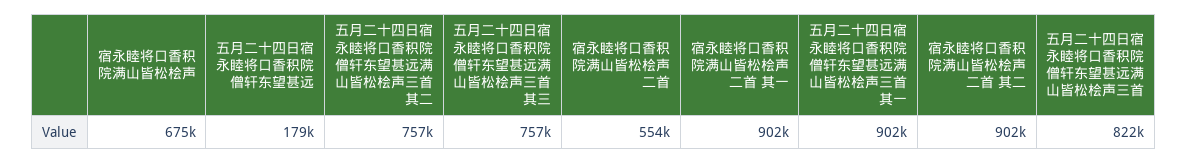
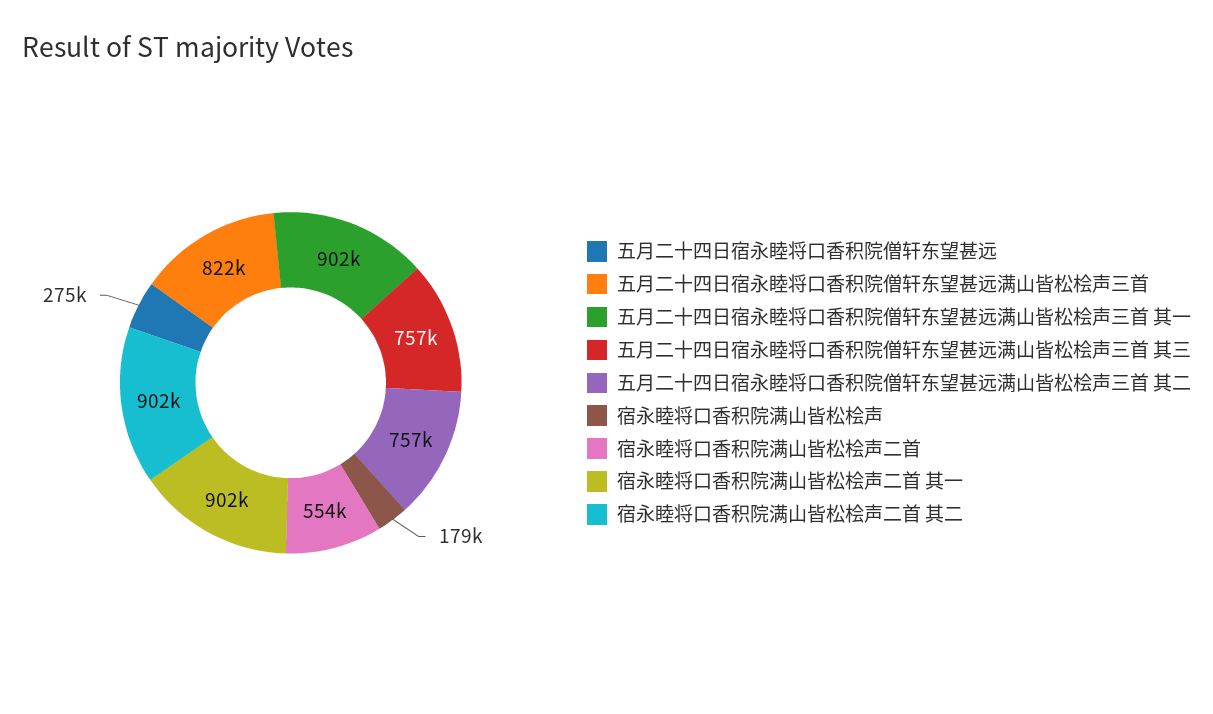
宿永睦将口香积院满山皆松桧声: 675000 -> 179000
五月二十四日宿永睦将口香积院僧轩东望甚远: 179000 -> 275000

